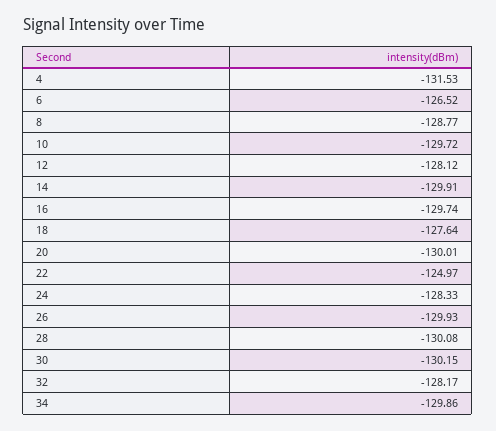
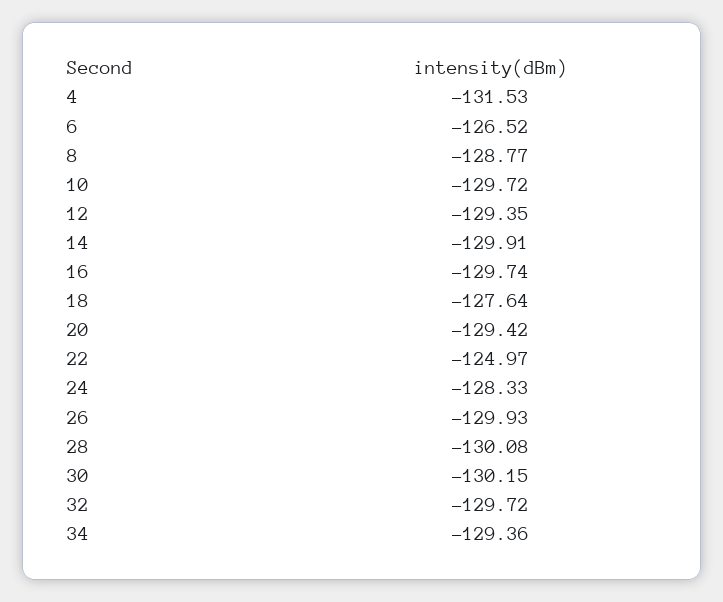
12: -128.12 -> -129.35
20: -130.01 -> -129.42
32: -128.17 -> -129.72
34: -129.86 -> -129.36

